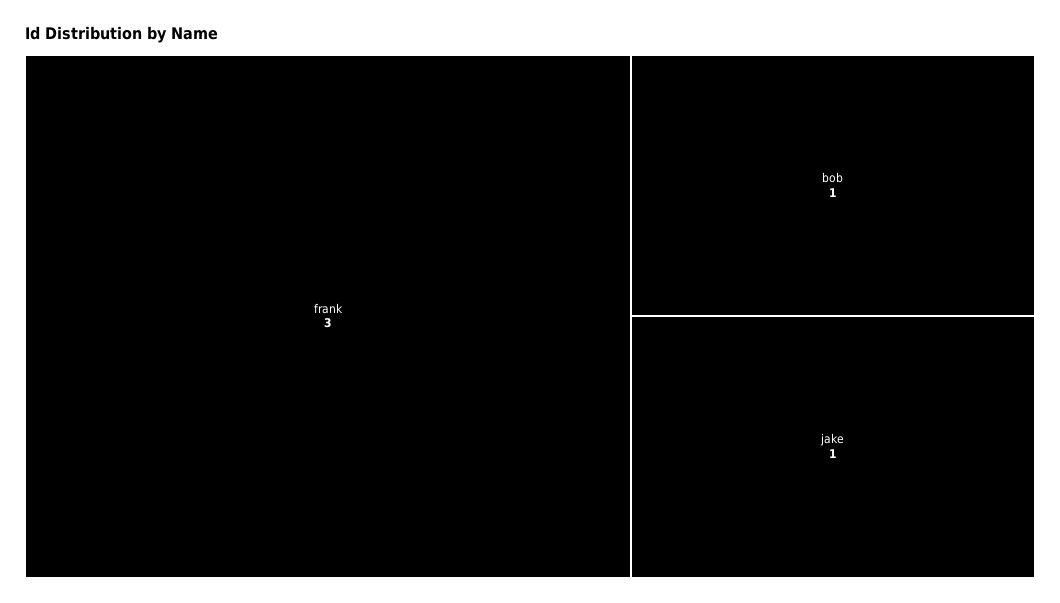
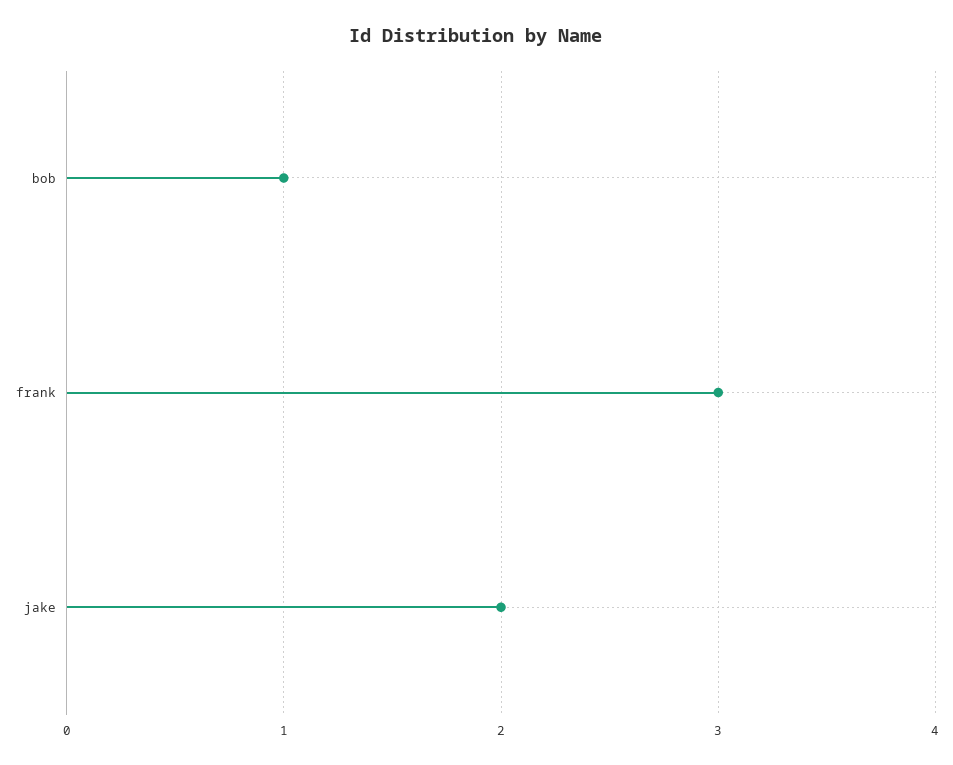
jake: 1 -> 2

